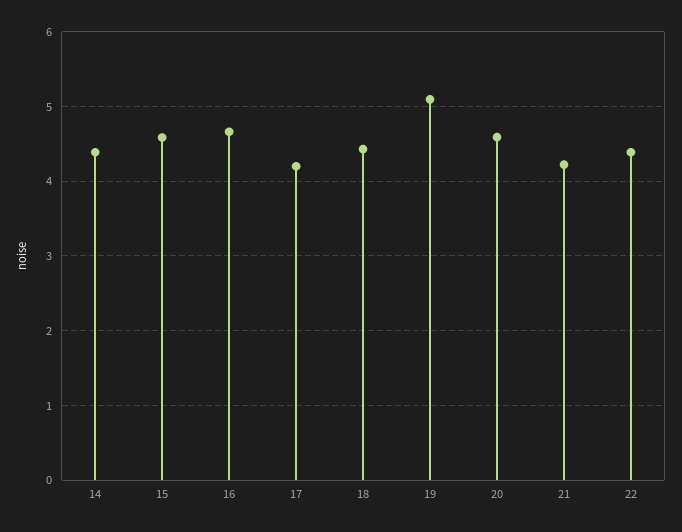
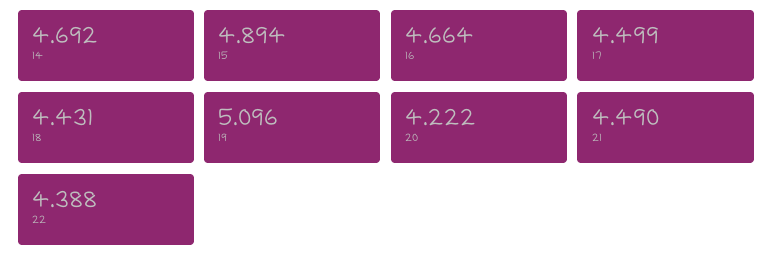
14: 4.4 -> 4.692
15: 4.6 -> 4.894
17: 4.2 -> 4.499
20: 4.6 -> 4.222
21: 4.2 -> 4.49

